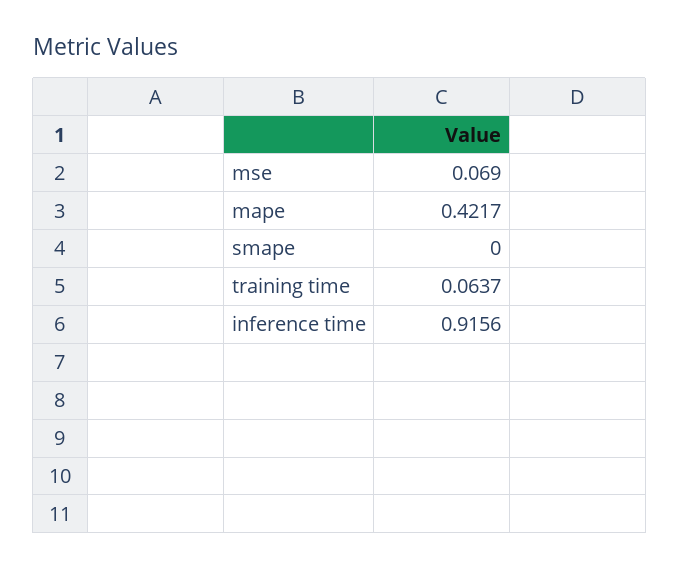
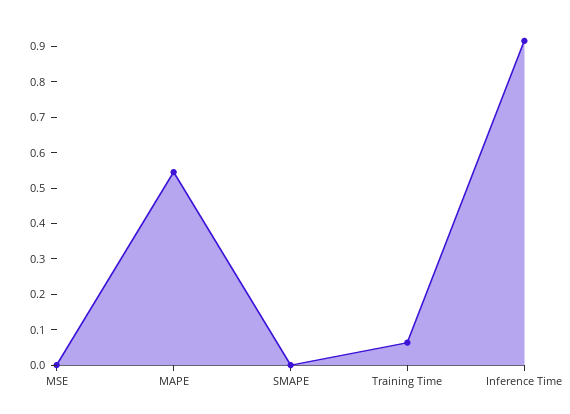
mse: 0.069 -> 0
mape: 0.4217 -> 0.55

